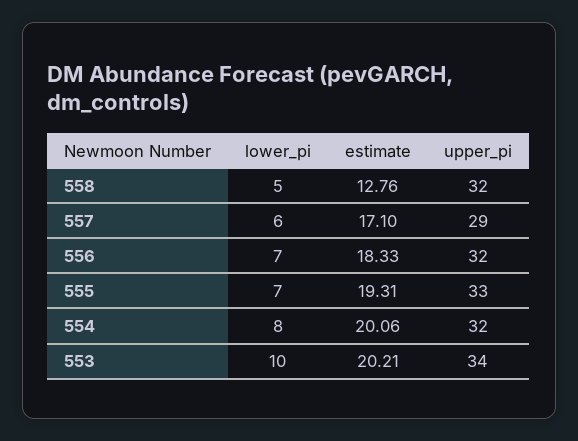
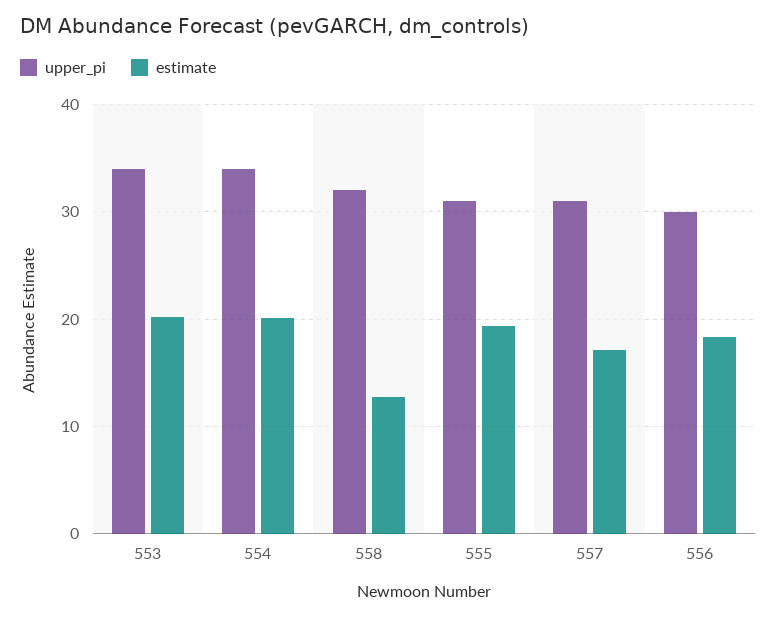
lower_pi, 558: 5 -> none
lower_pi, 557: 6 -> none
upper_pi, 557: 29 -> 31
lower_pi, 556: 7 -> none
upper_pi, 556: 32 -> 30
lower_pi, 555: 7 -> none
upper_pi, 555: 33 -> 31
lower_pi, 554: 8 -> none
upper_pi, 554: 32 -> 34
lower_pi, 553: 10 -> none

